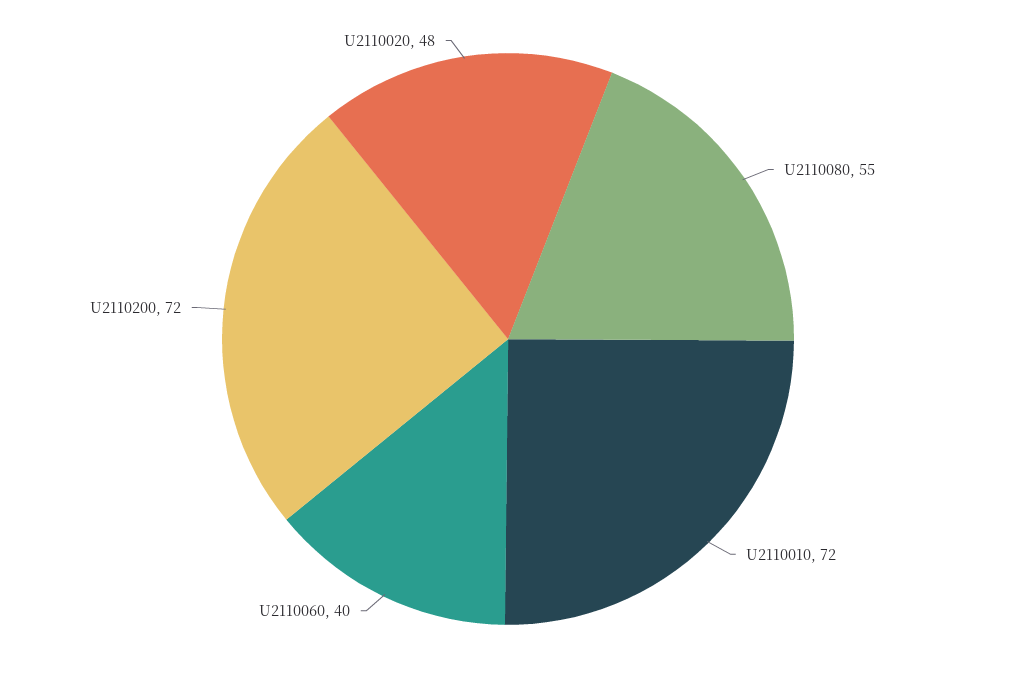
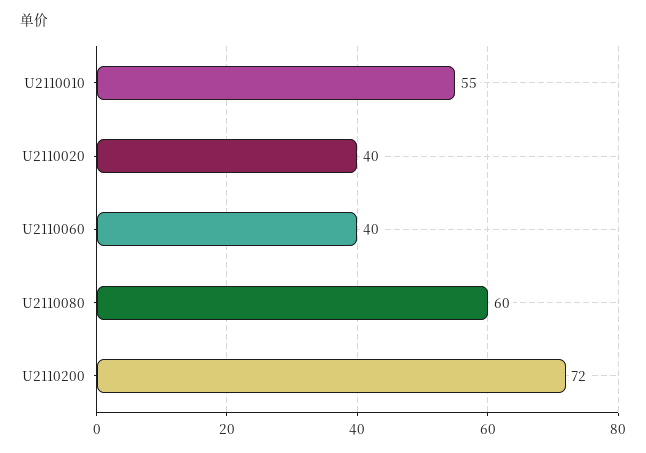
U2110080: 55 -> 60
U2110010: 72 -> 55
U2110020: 48 -> 40

